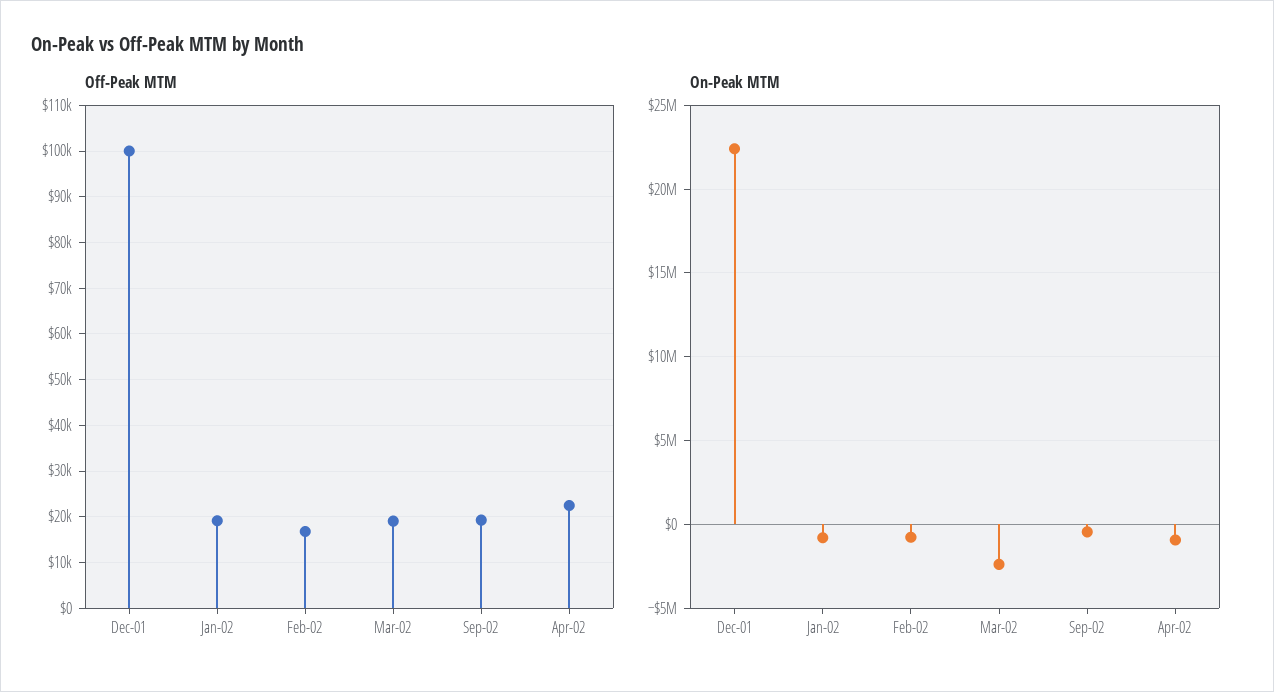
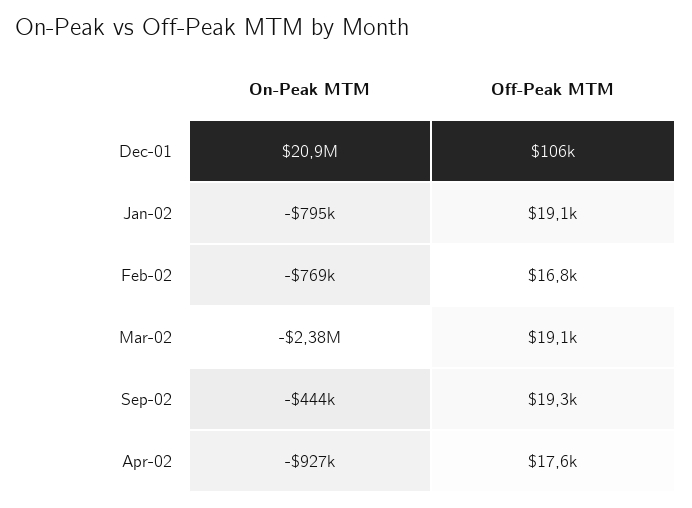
Off-Peak MTM, Dec-01: 100000 -> 106000
Off-Peak MTM, Apr-02: 22000 -> 17600
On-Peak MTM, Dec-01: 22500000 -> 20900000

